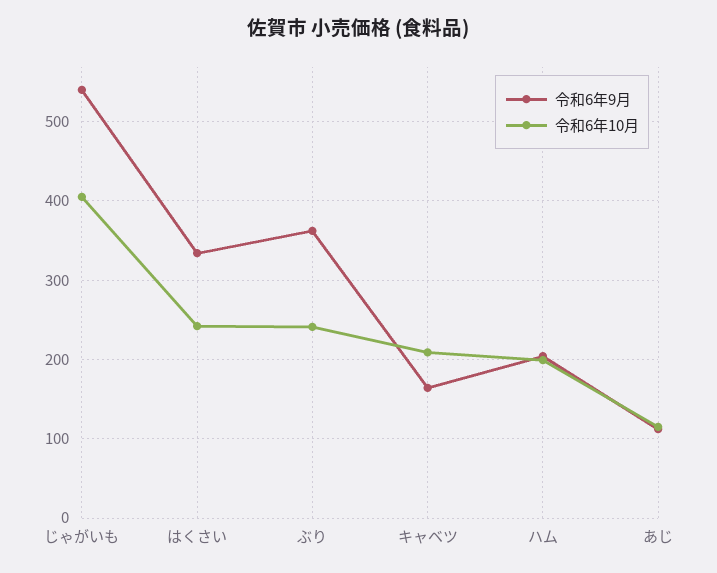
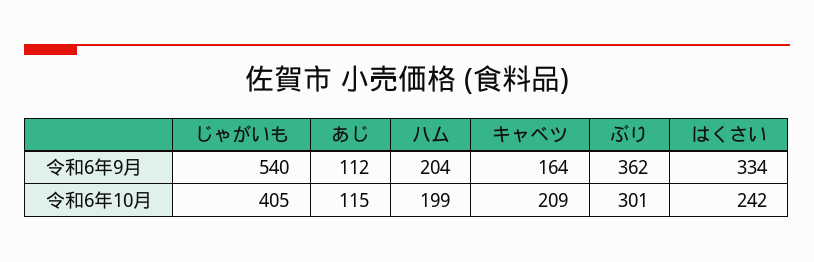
令和6年10月, ぶり: 240 -> 301

